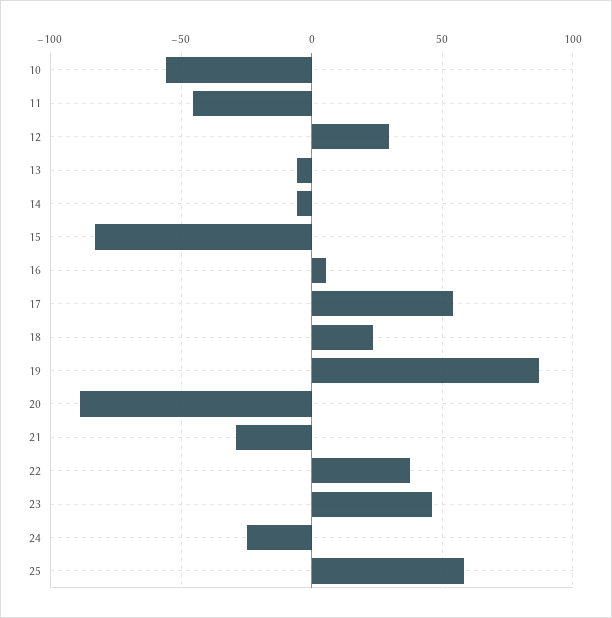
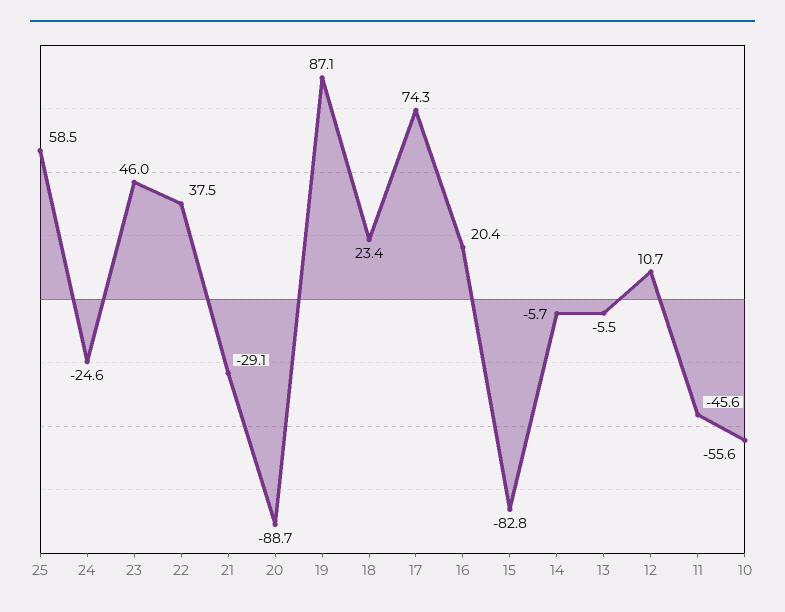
12: 30 -> 10.7
16: 5 -> 20.4
17: 55 -> 74.3

